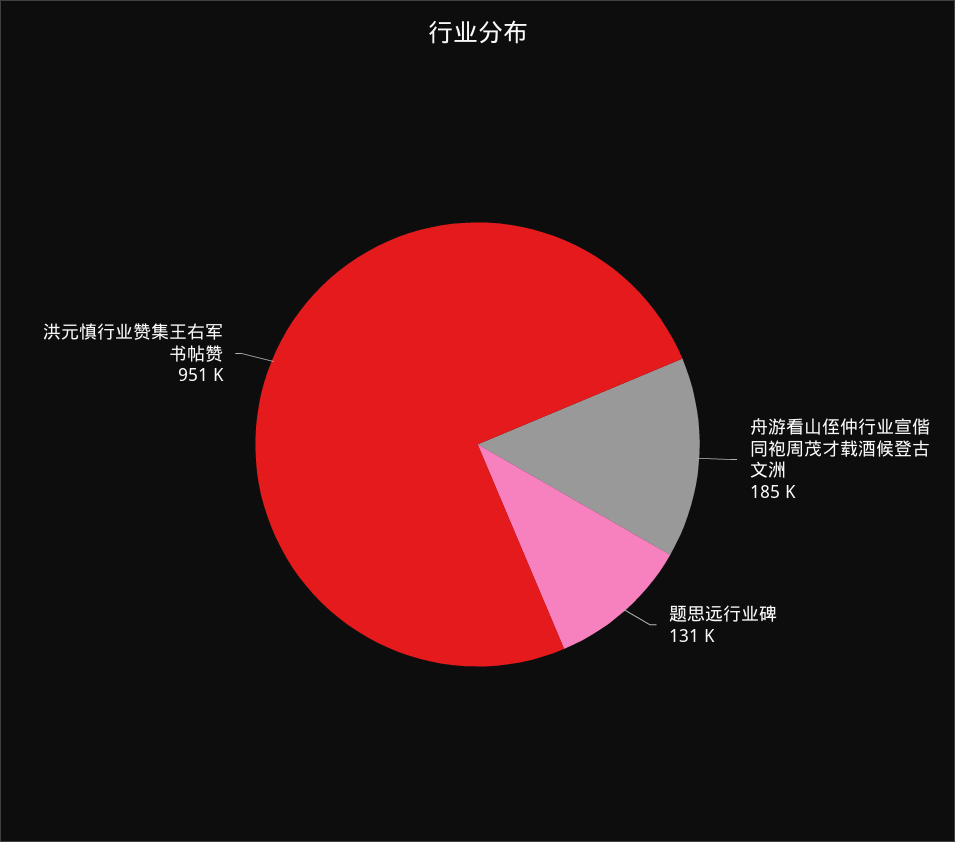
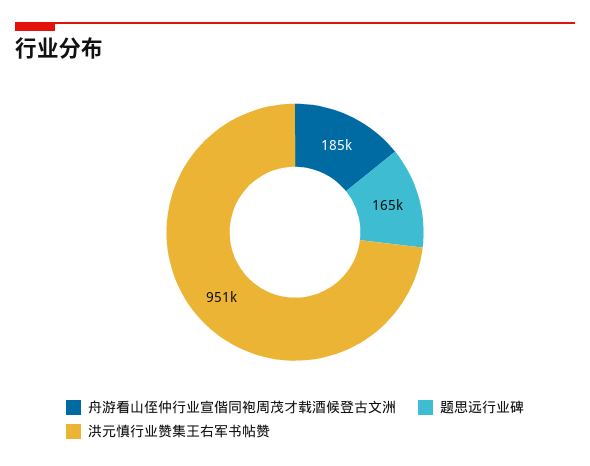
题思远行业碑: 131000 -> 165000

